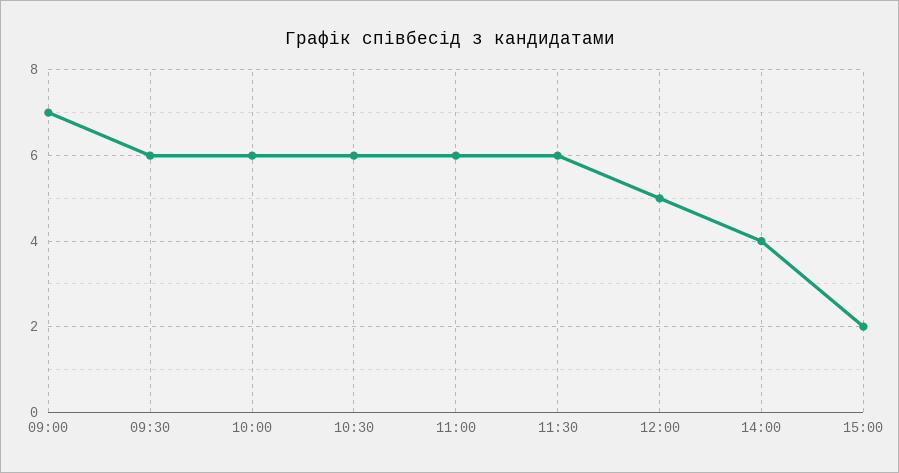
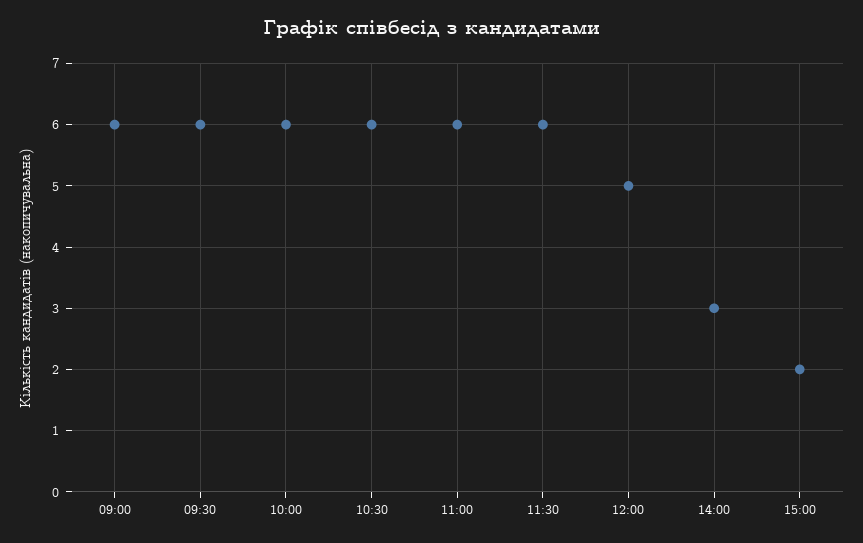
09:00: 7 -> 6
14:00: 4 -> 3

